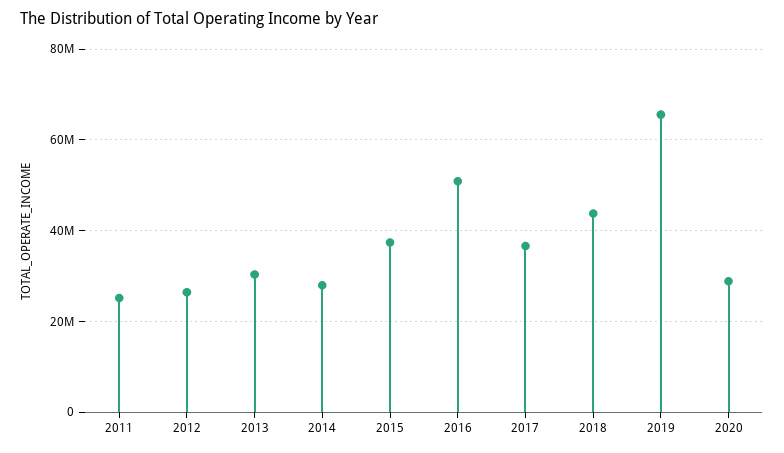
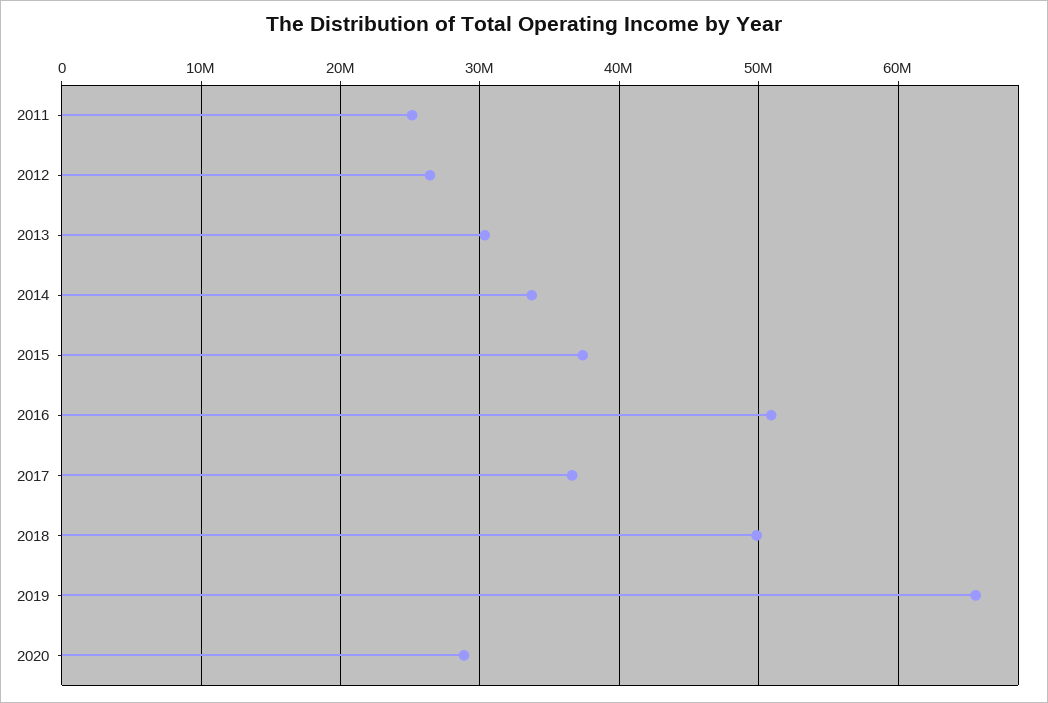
2014: 28000000 -> 34000000
2018: 44000000 -> 50000000

